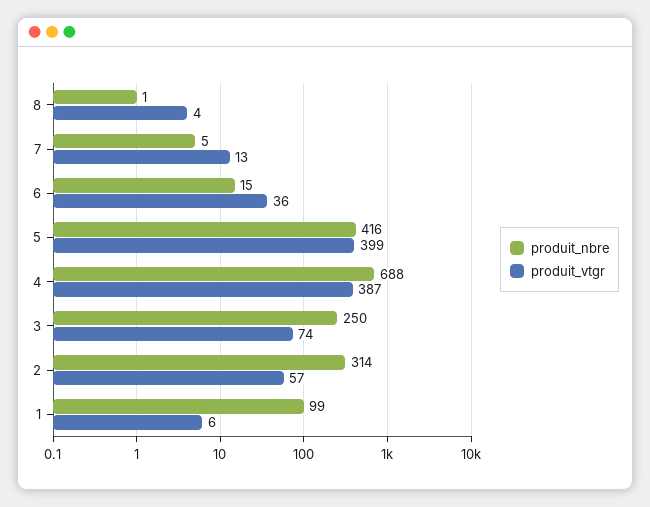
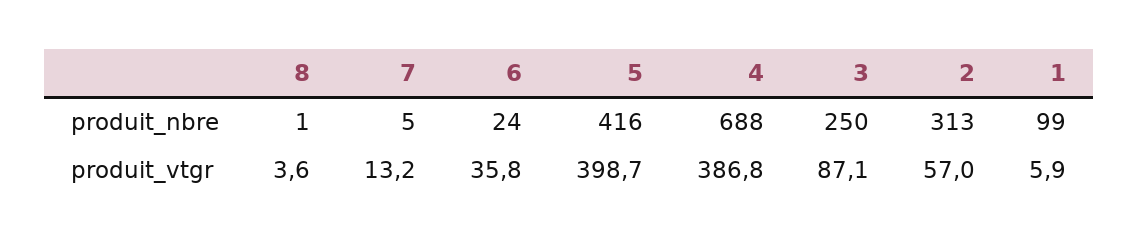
produit_nbre, 6: 15 -> 24
produit_vtgr, 3: 74 -> 87.1
produit_nbre, 2: 314 -> 313

